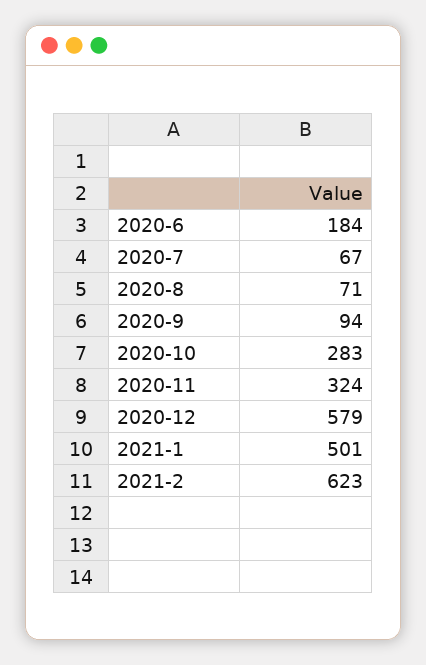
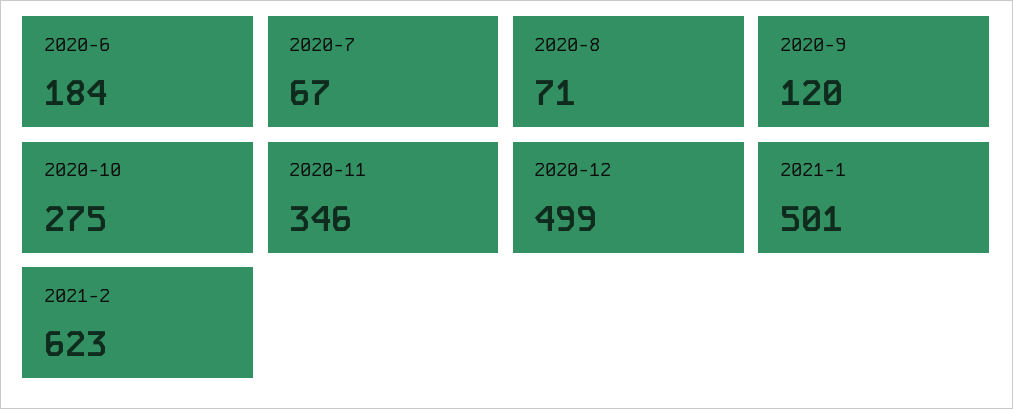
2020-9: 94 -> 120
2020-10: 283 -> 275
2020-11: 324 -> 346
2020-12: 579 -> 499

